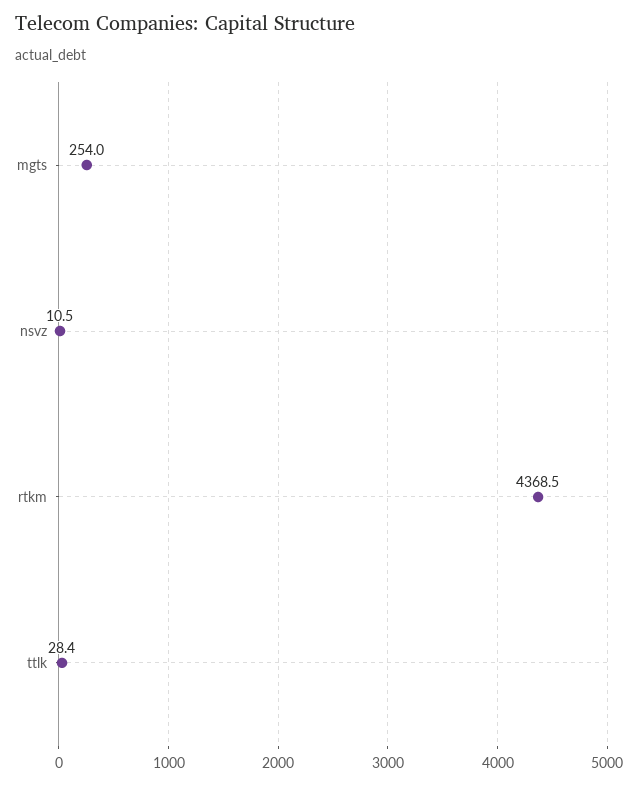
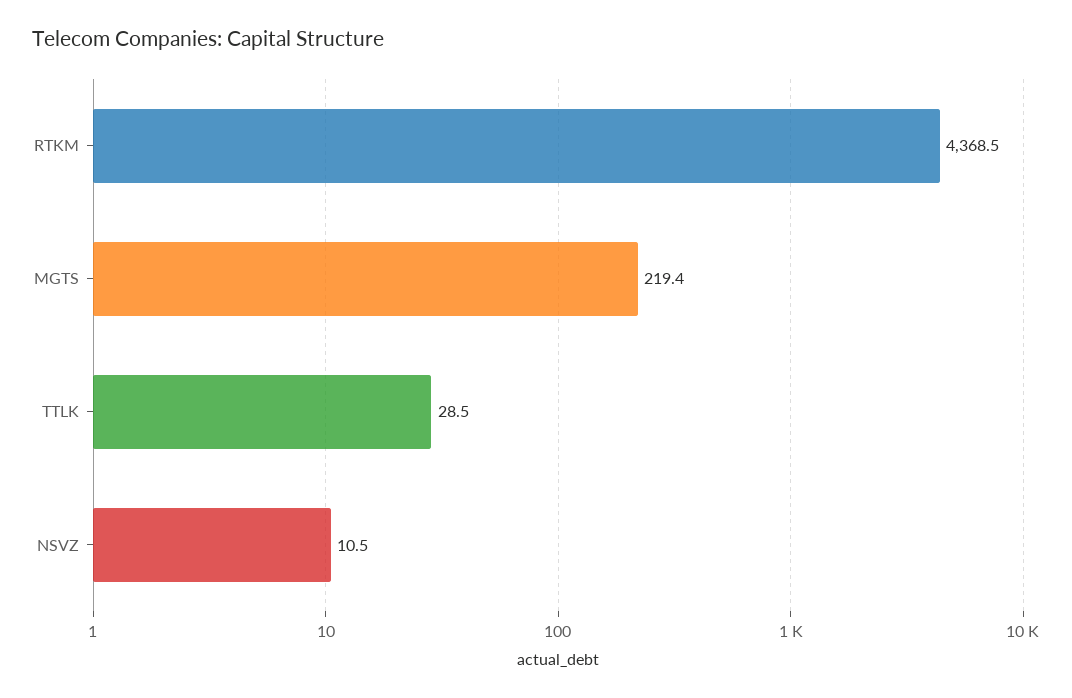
mgts: 254 -> 219.4
ttlk: 28.4 -> 28.5

